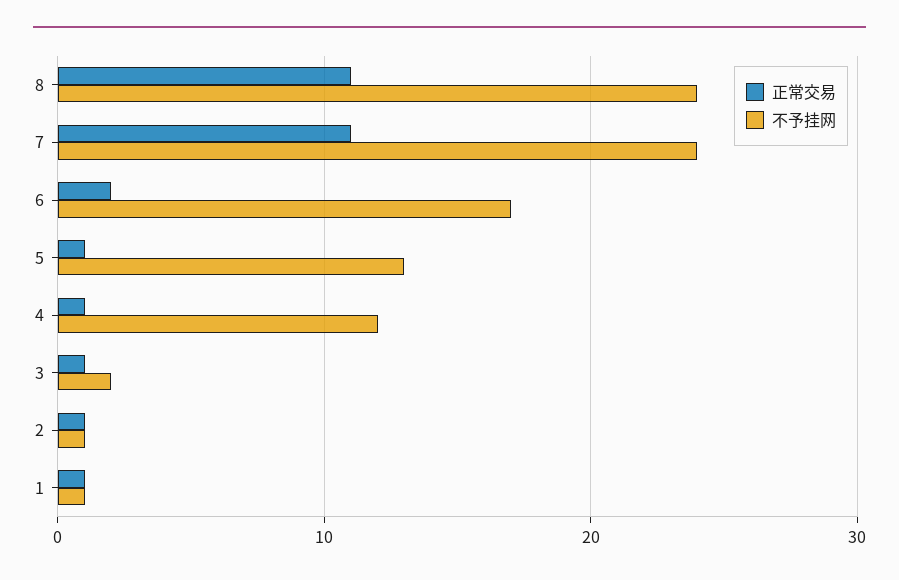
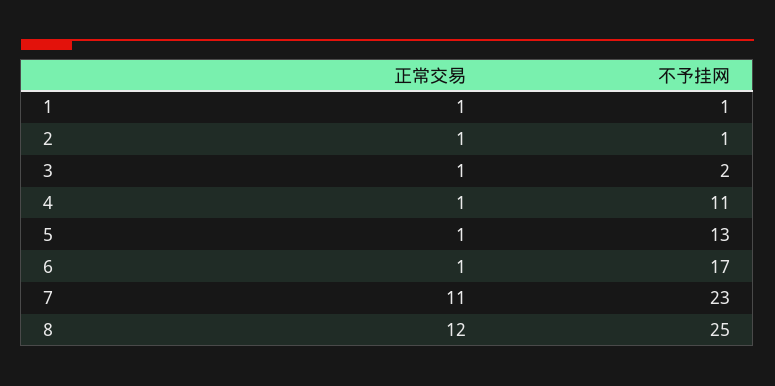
正常交易, 8: 11 -> 12
不予挂网, 8: 24 -> 25
不予挂网, 7: 24 -> 23
正常交易, 6: 2 -> 1
不予挂网, 4: 12 -> 11

